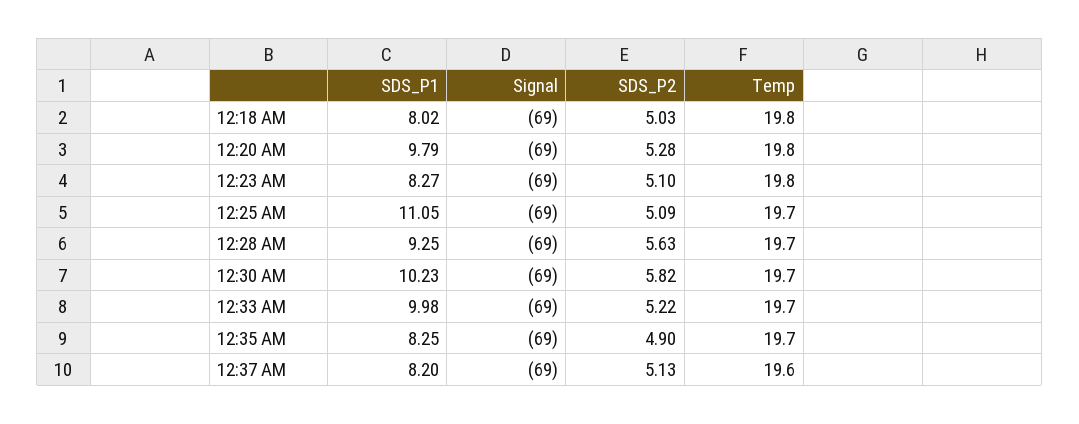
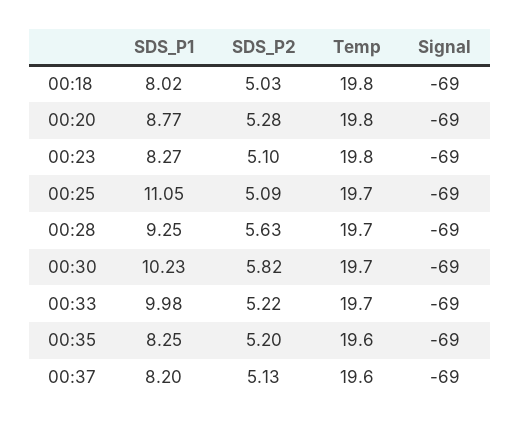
SDS_P1, 12:20 AM: 9.79 -> 8.77
SDS_P2, 12:35 AM: 4.9 -> 5.2
Temp, 12:35 AM: 19.7 -> 19.6

